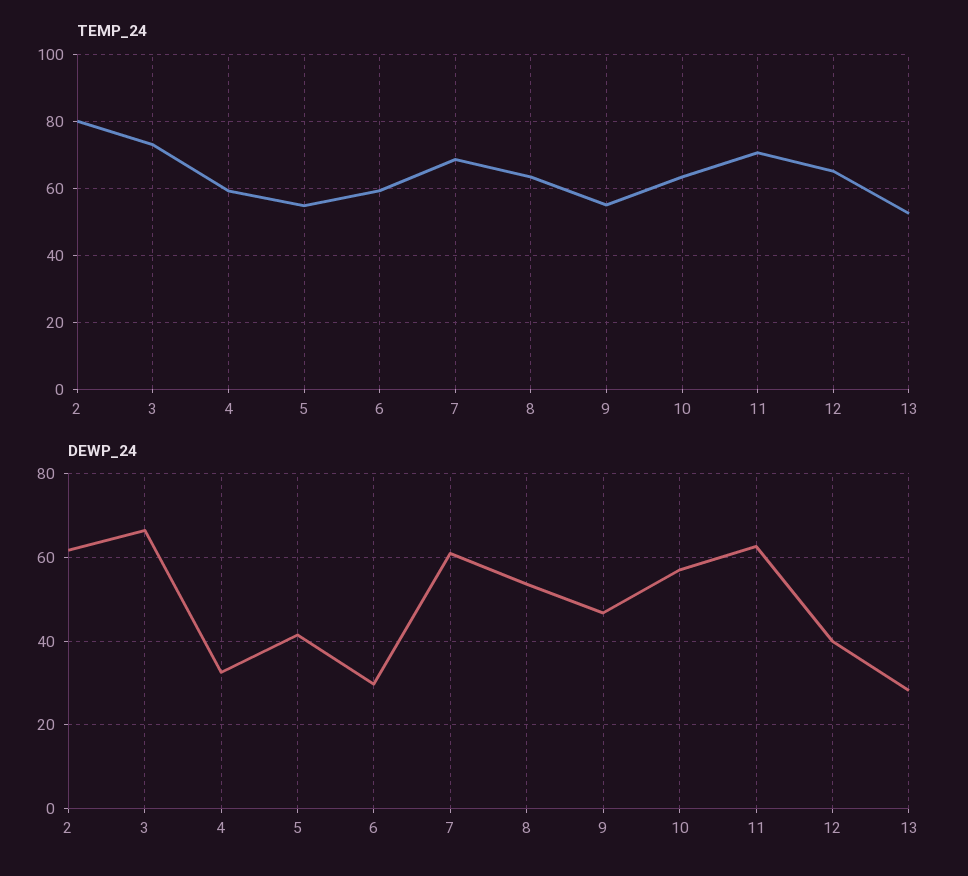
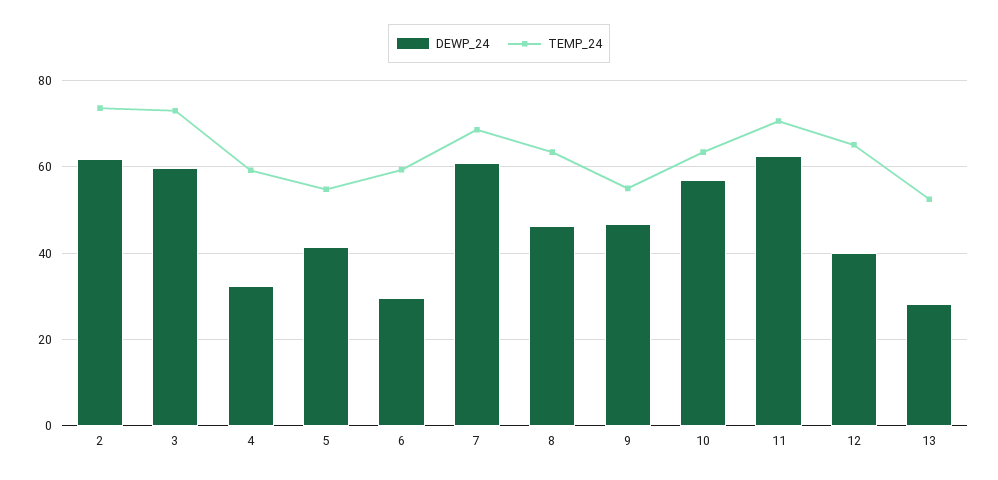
TEMP_24, 2: 80 -> 74
DEWP_24, 3: 66 -> 60
DEWP_24, 8: 54 -> 46

